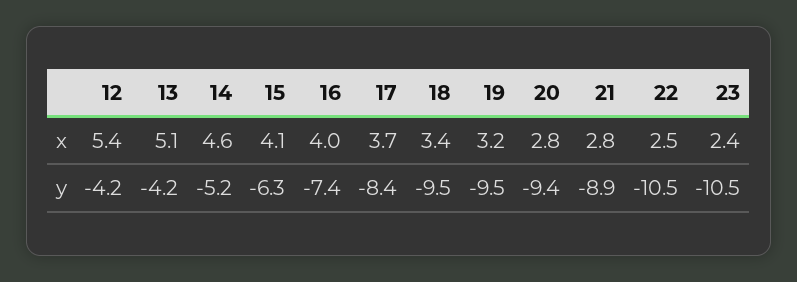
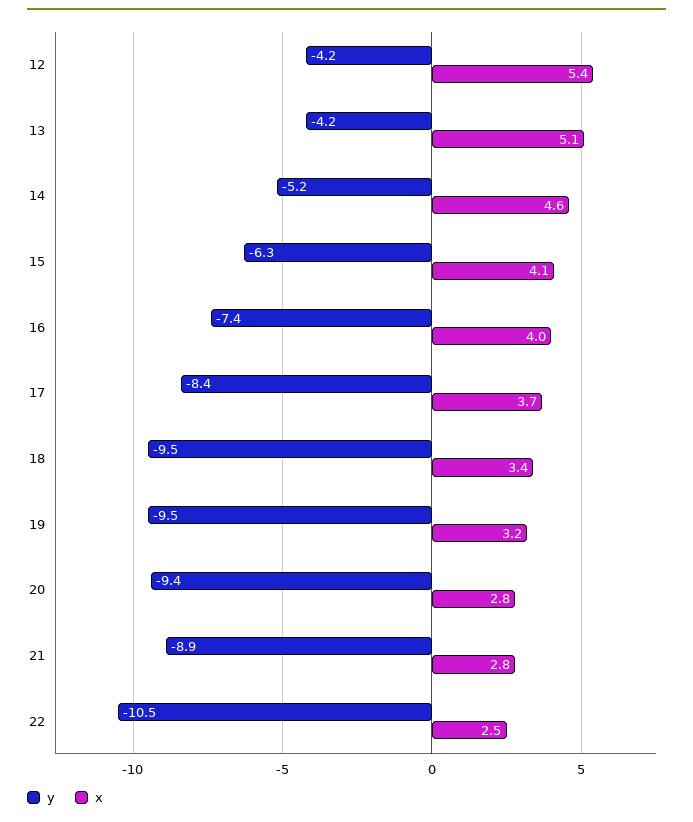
x, 23: 2.4 -> none
y, 23: -10.5 -> none

